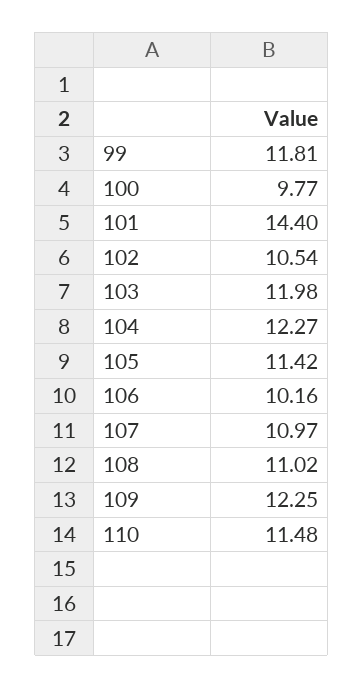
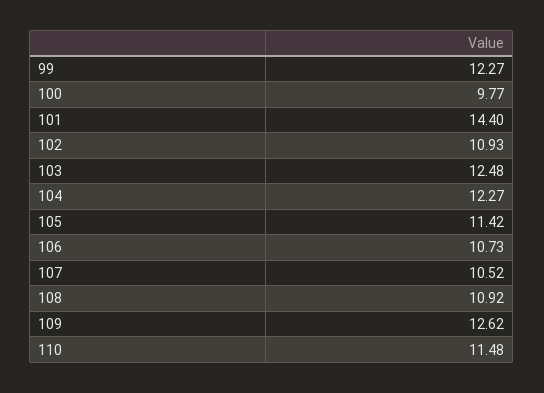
99: 11.81 -> 12.27
102: 10.54 -> 10.93
103: 11.98 -> 12.48
106: 10.16 -> 10.73
107: 10.97 -> 10.52
108: 11.02 -> 10.92
109: 12.25 -> 12.62

